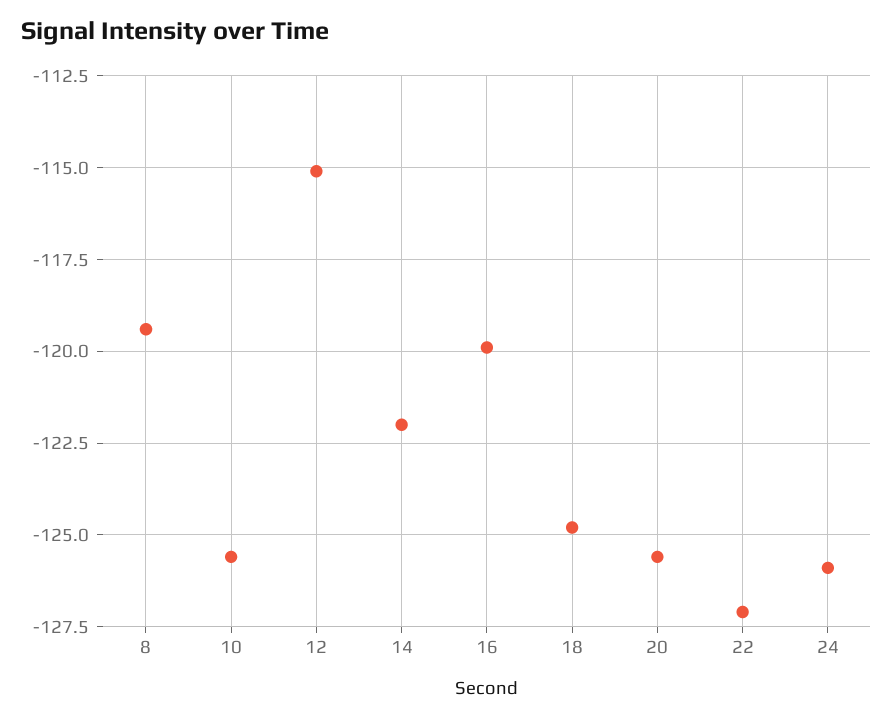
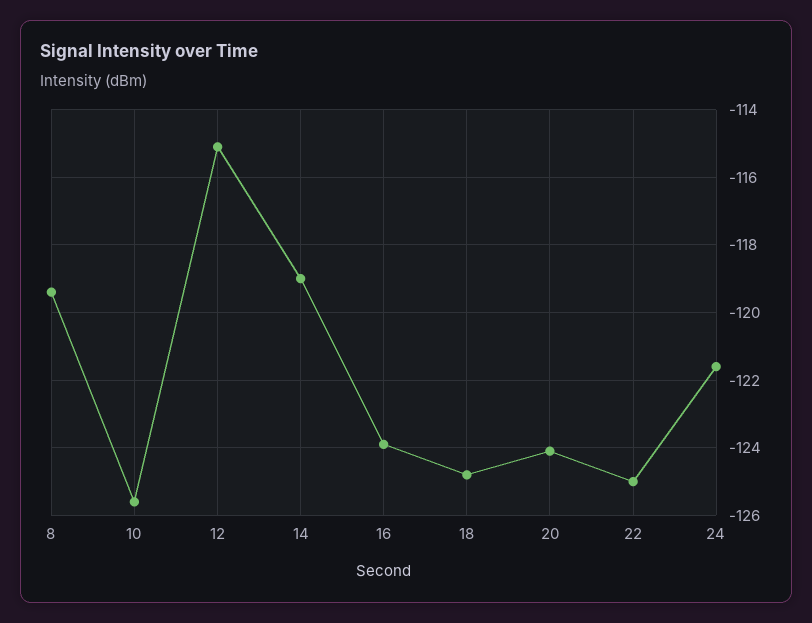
14: -122 -> -119
16: -120 -> -124
20: -125.5 -> -124
22: -127 -> -125
24: -126 -> -121.5

